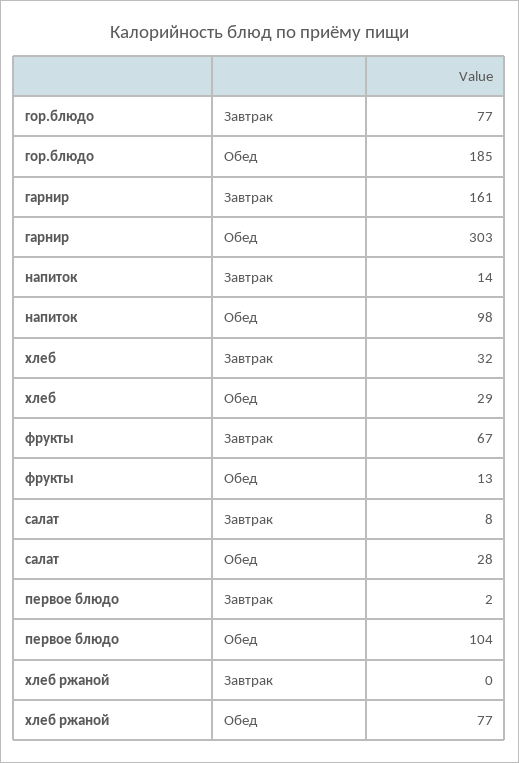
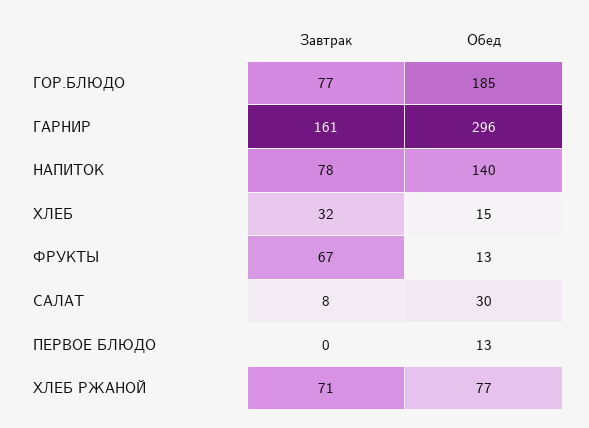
гарнир, Обед: 303 -> 296
напиток, Завтрак: 14 -> 78
напиток, Обед: 98 -> 140
хлеб, Обед: 29 -> 15
салат, Обед: 28 -> 30
первое блюдо, Завтрак: 2 -> 0
первое блюдо, Обед: 104 -> 13
хлеб ржаной, Завтрак: 0 -> 71

